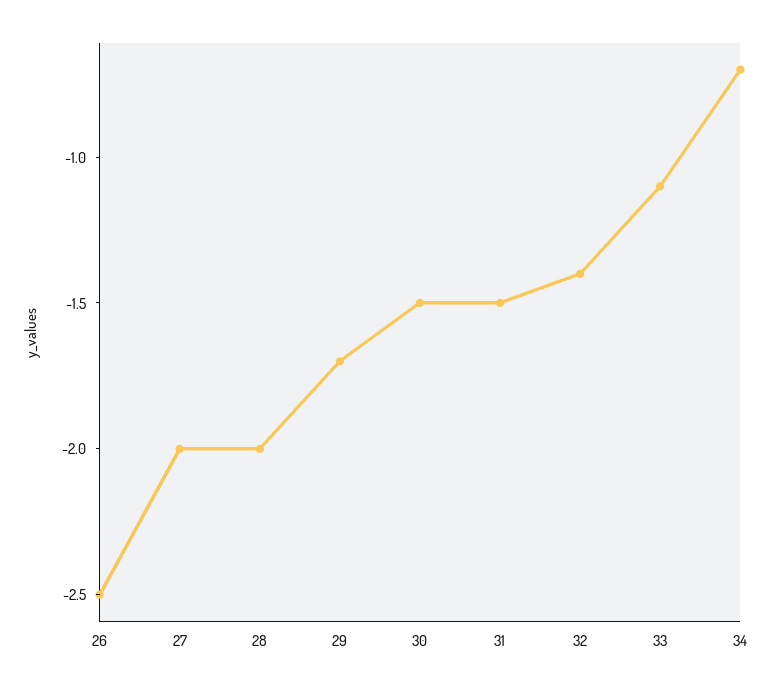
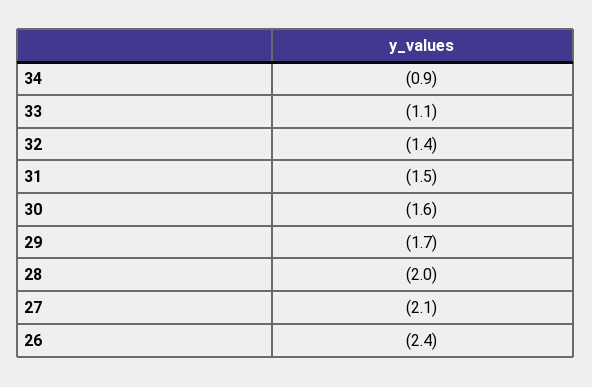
26: -2.5 -> -2.4
27: -2 -> -2.1
30: -1.5 -> -1.6
34: -0.7 -> -0.9

